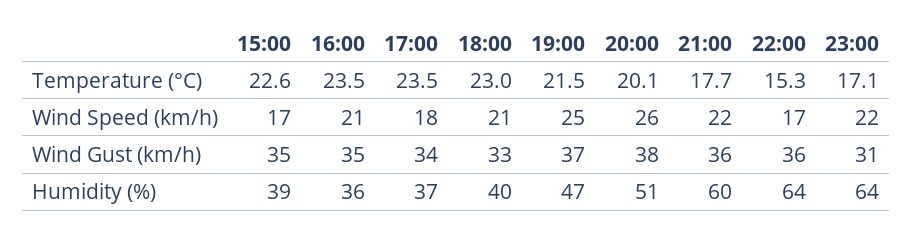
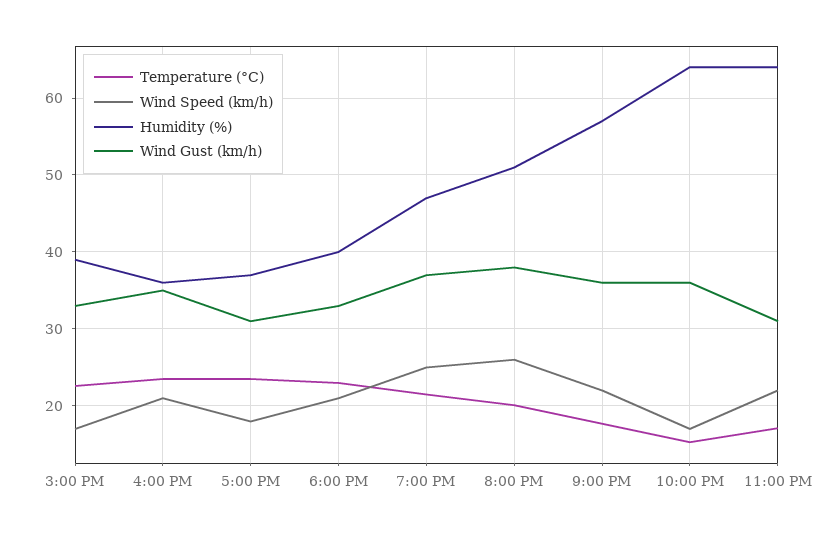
Wind Gust (km/h), 15:00: 35 -> 33
Wind Gust (km/h), 17:00: 34 -> 31
Humidity (%), 21:00: 60 -> 57

